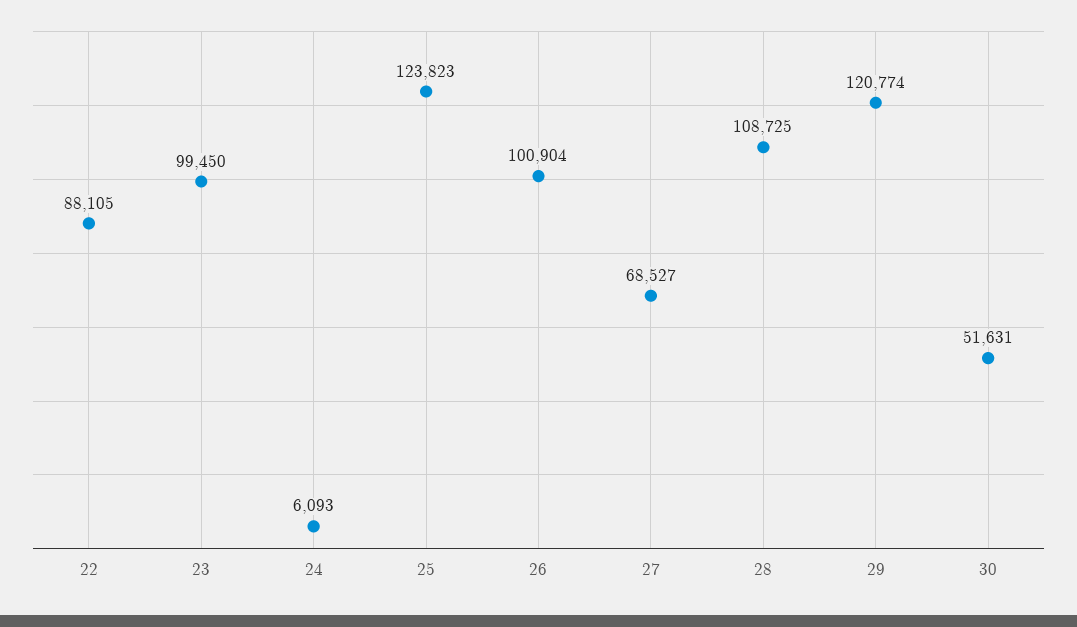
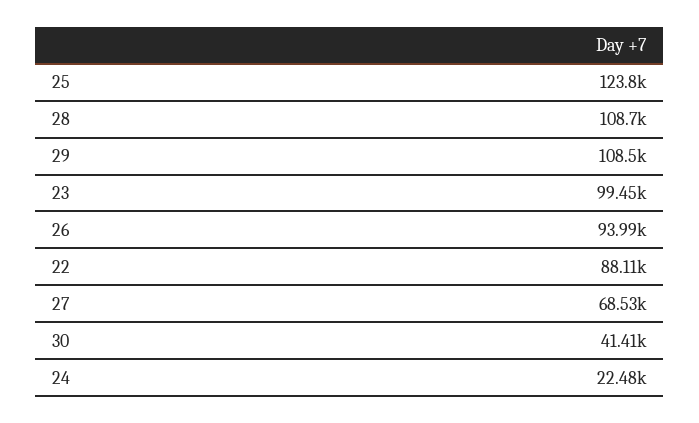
24: 6093 -> 22480
26: 100904 -> 93990
29: 120774 -> 108500
30: 51631 -> 41410

